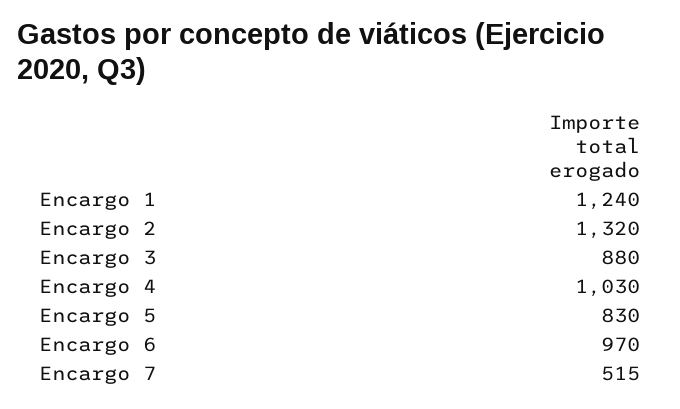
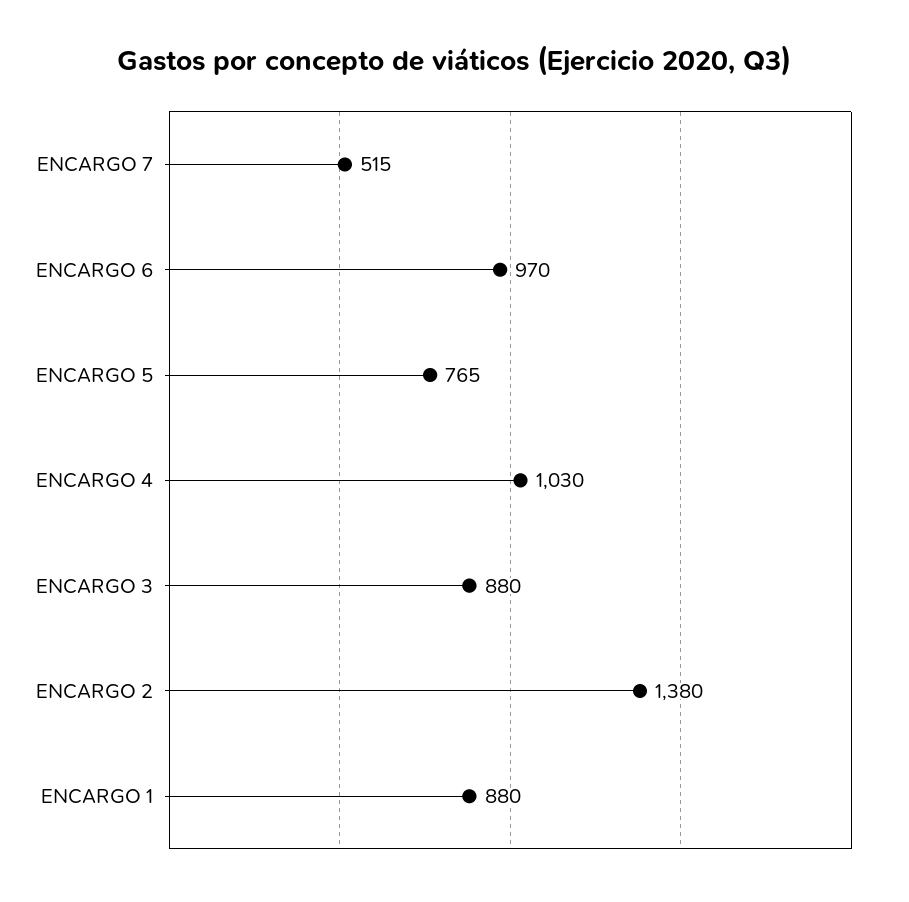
Encargo 1: 1240 -> 880
Encargo 2: 1320 -> 1380
Encargo 5: 830 -> 765

